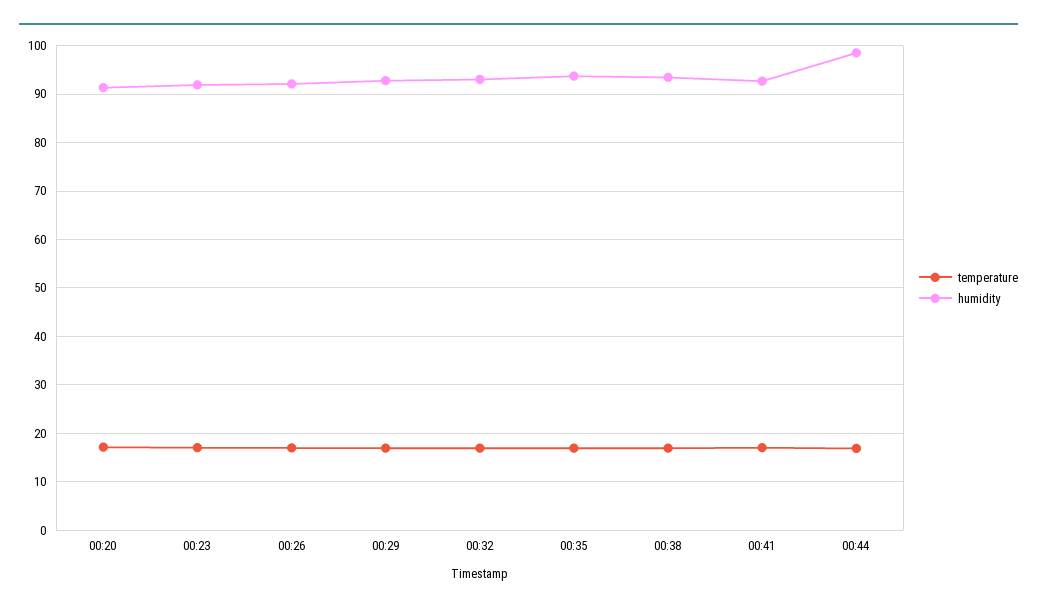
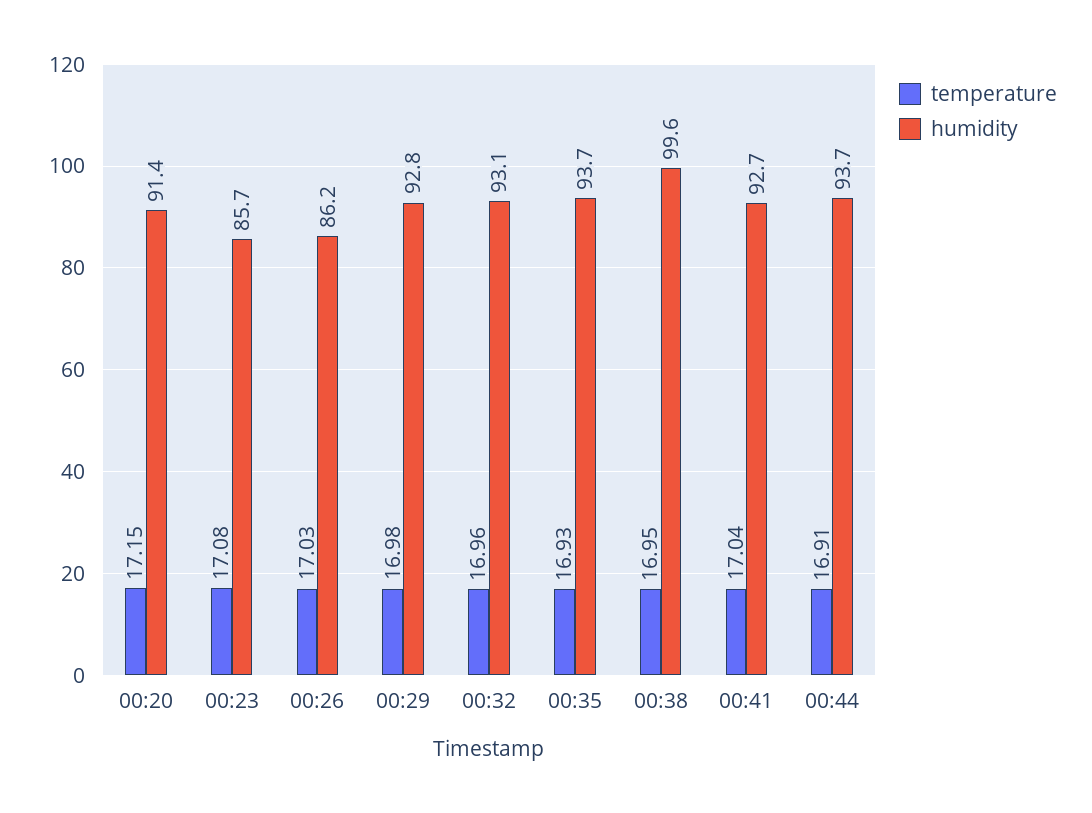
humidity, 00:23: 92 -> 85.7
humidity, 00:26: 92 -> 86.2
humidity, 00:38: 94 -> 99.6
humidity, 00:44: 98 -> 93.7

